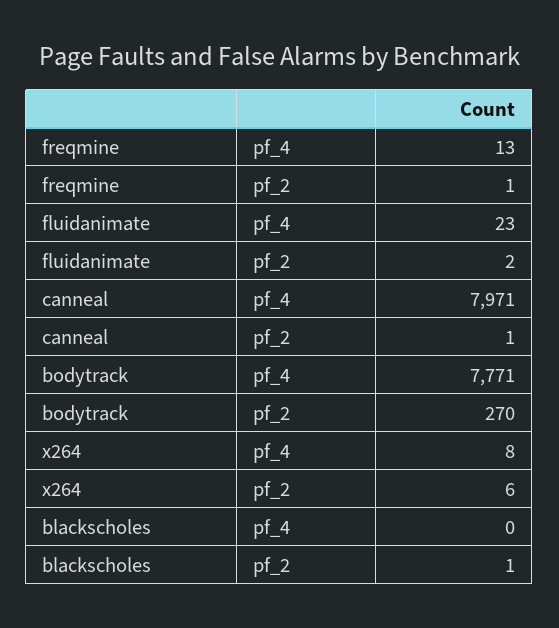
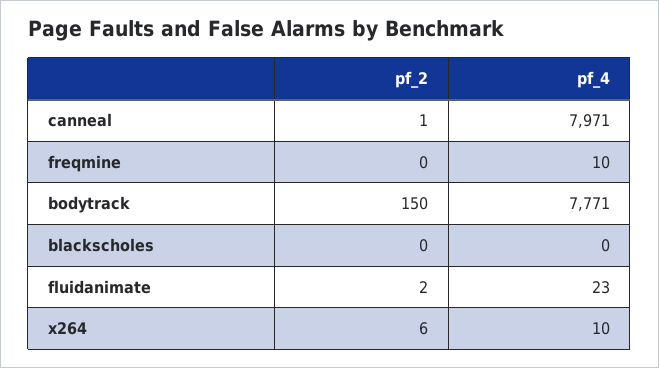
freqmine, pf_4: 13 -> 10
freqmine, pf_2: 1 -> 0
bodytrack, pf_2: 270 -> 150
x264, pf_4: 8 -> 10
blackscholes, pf_2: 1 -> 0

